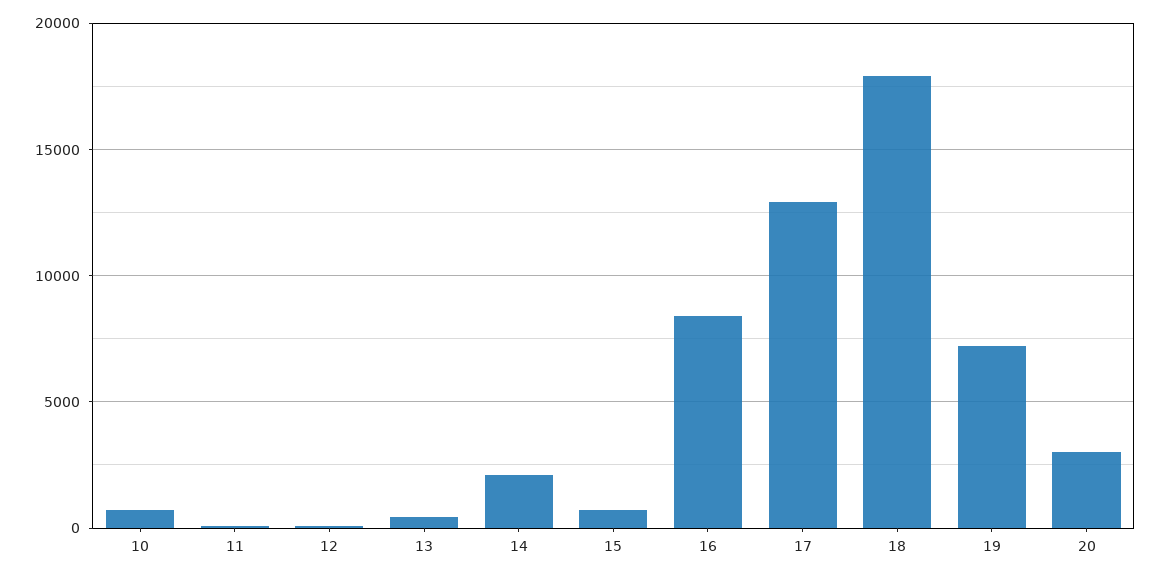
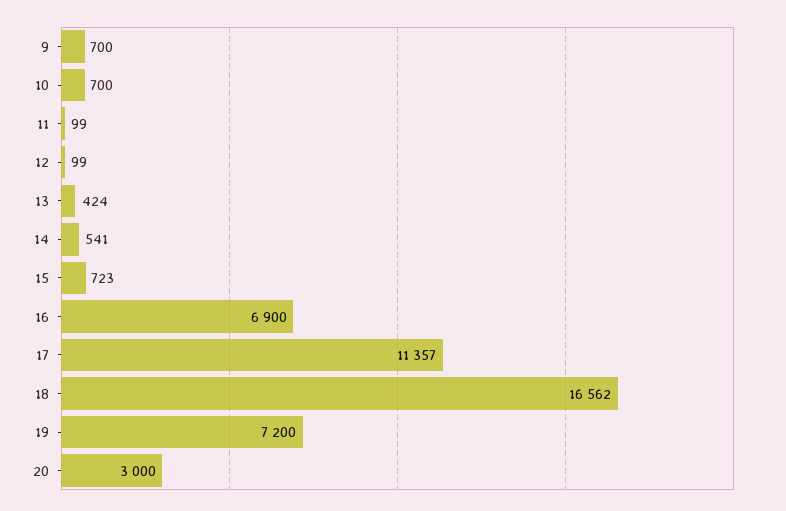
14: 2000 -> 541
16: 8500 -> 6900
17: 13000 -> 11357
18: 18000 -> 16562
9: none -> 700

